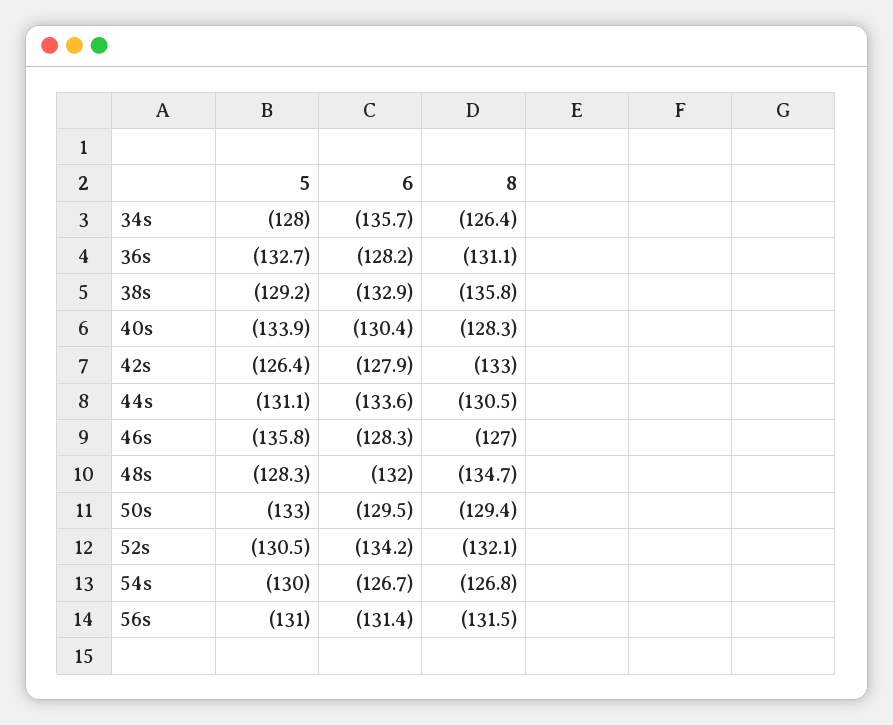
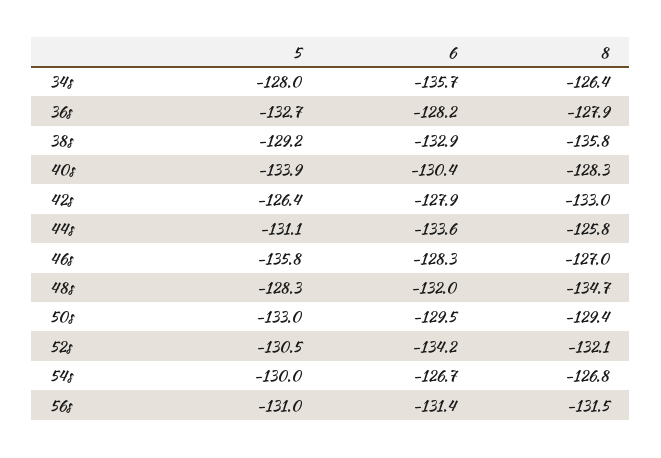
8, 36s: -131.1 -> -127.9
8, 44s: -130.5 -> -125.8

